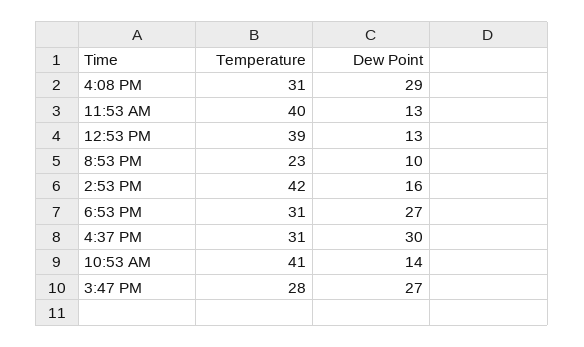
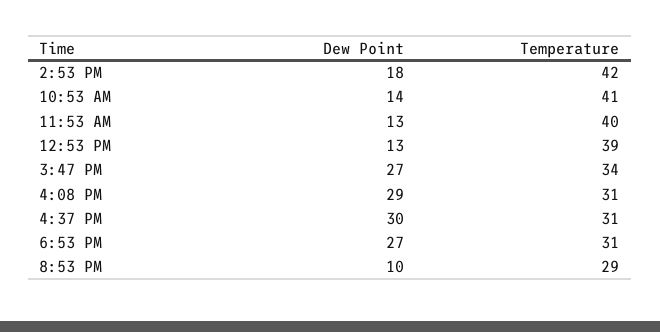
Temperature, 8:53 PM: 23 -> 29
Dew Point, 2:53 PM: 16 -> 18
Temperature, 3:47 PM: 28 -> 34

